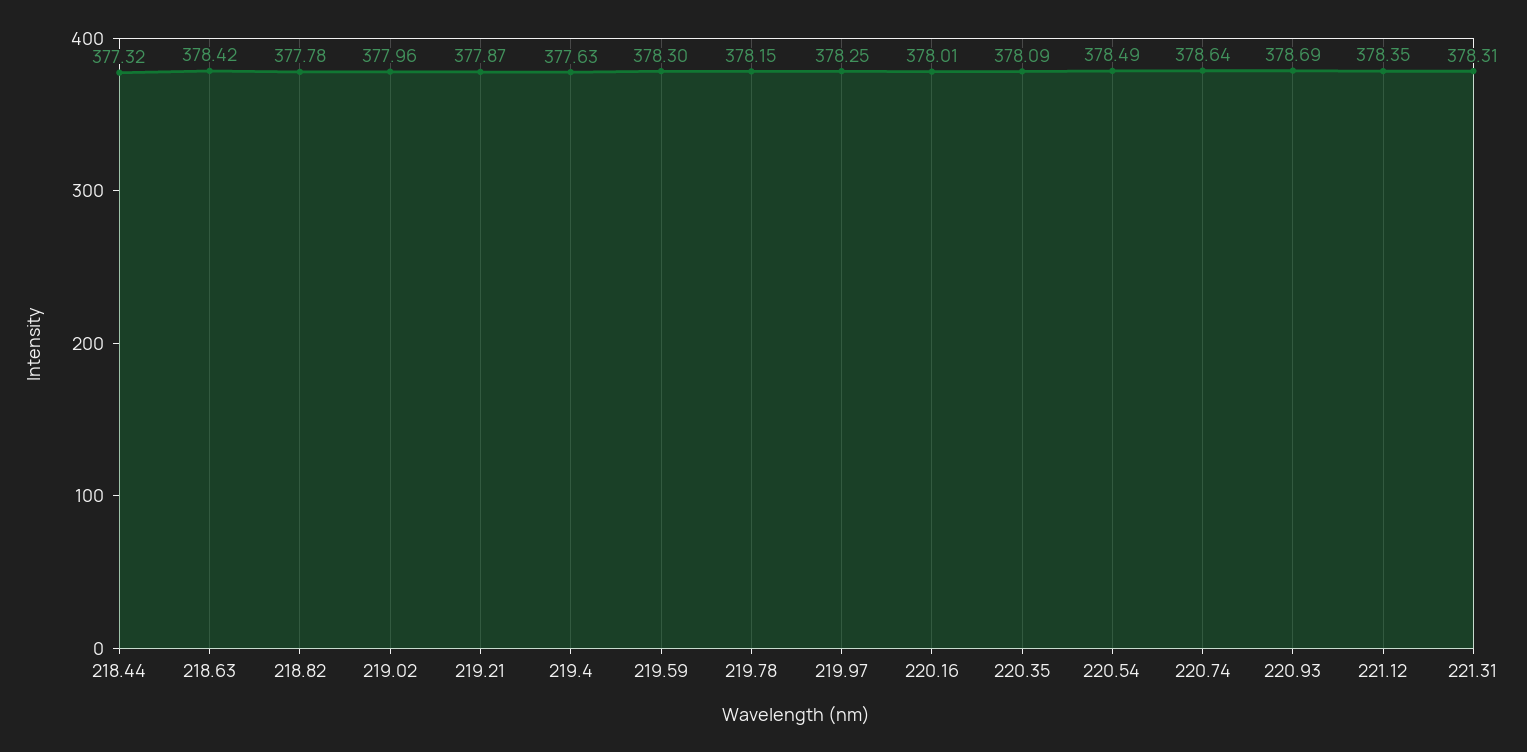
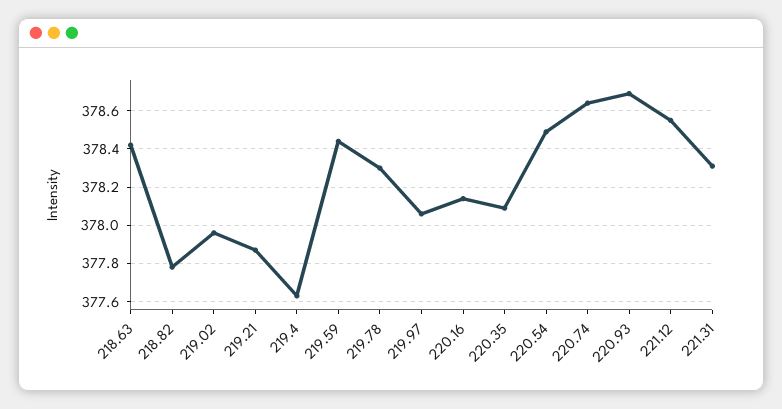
218.44: 377.32 -> none
219.59: 378.3 -> 378.45
219.78: 378.15 -> 378.3
219.97: 378.25 -> 378.05
220.16: 378.01 -> 378.15
221.12: 378.35 -> 378.55

